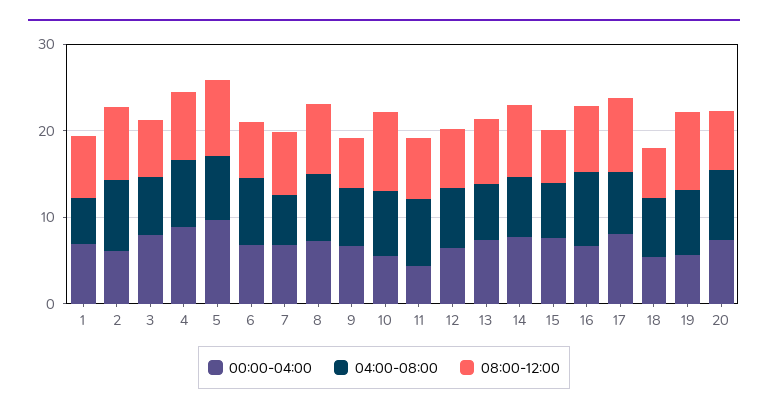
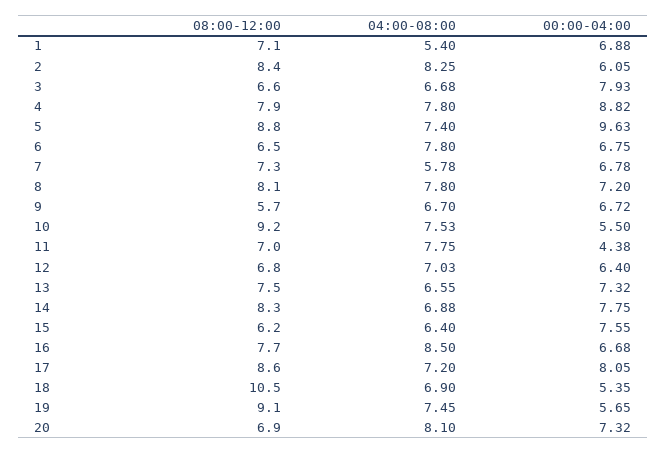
08:00-12:00, 18: 6 -> 10.5

